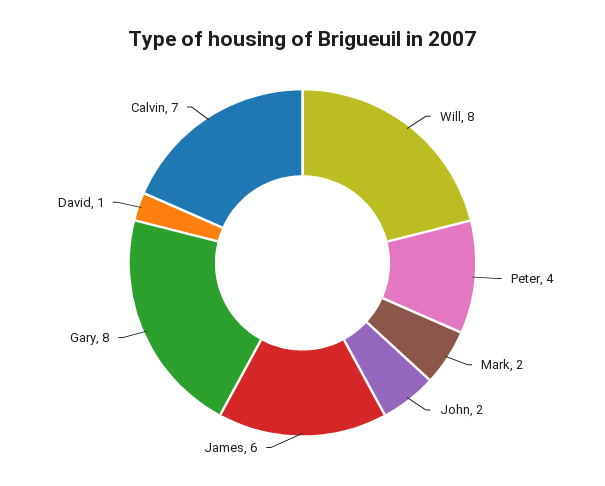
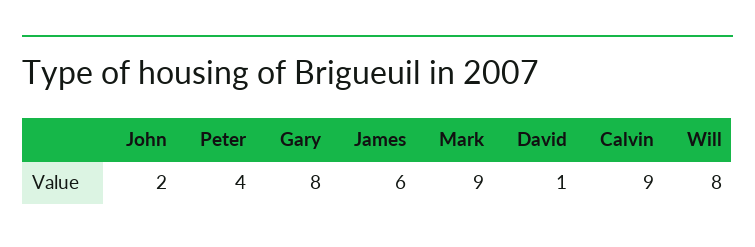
Mark: 2 -> 9
Calvin: 7 -> 9

